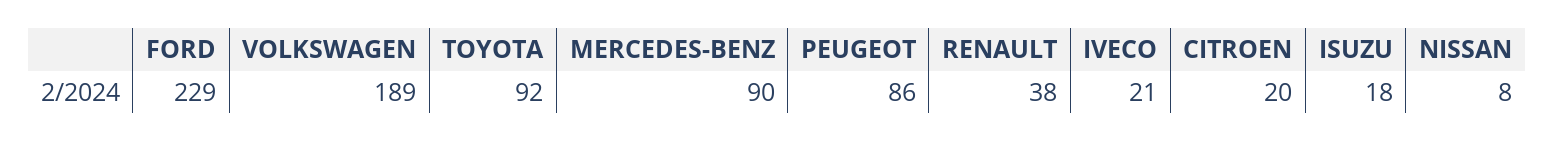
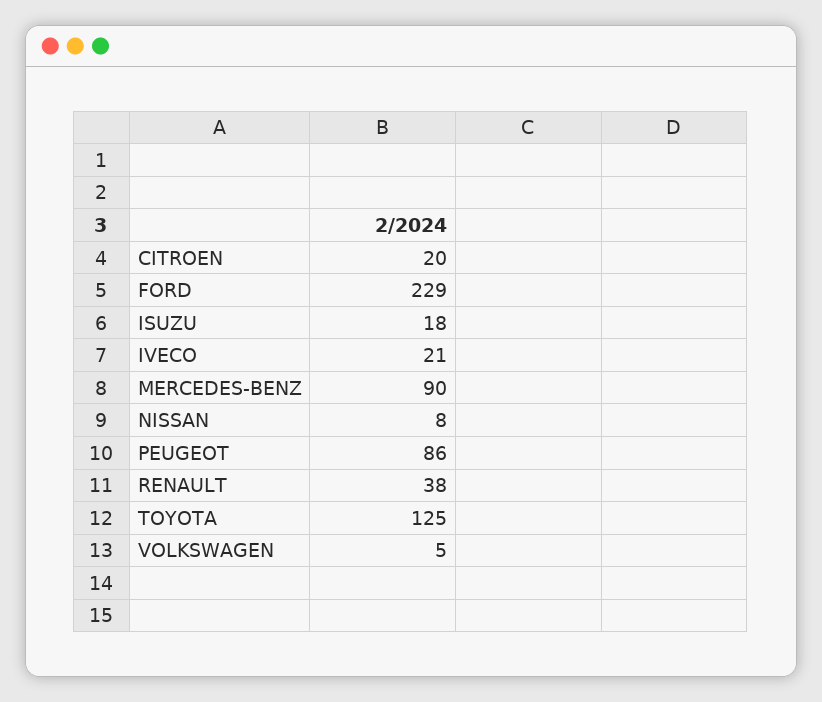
VOLKSWAGEN: 189 -> 5
TOYOTA: 92 -> 125

